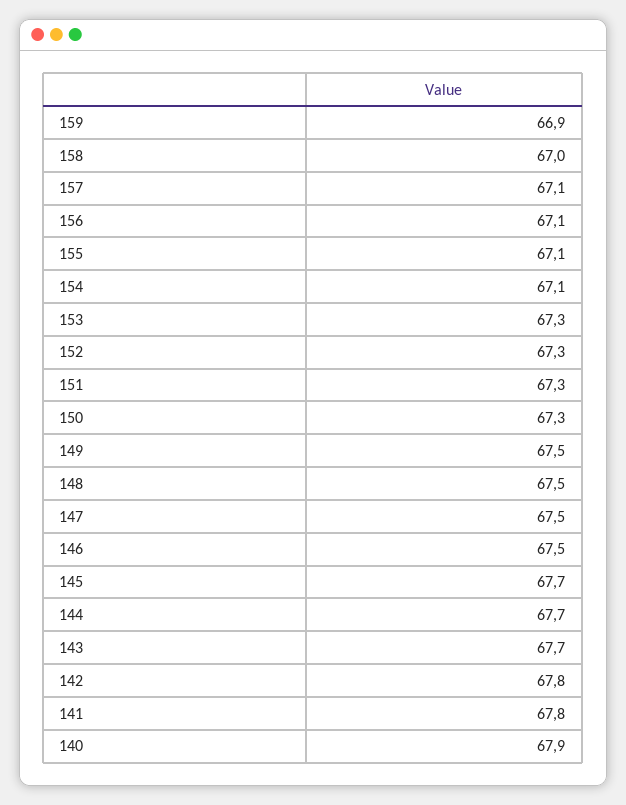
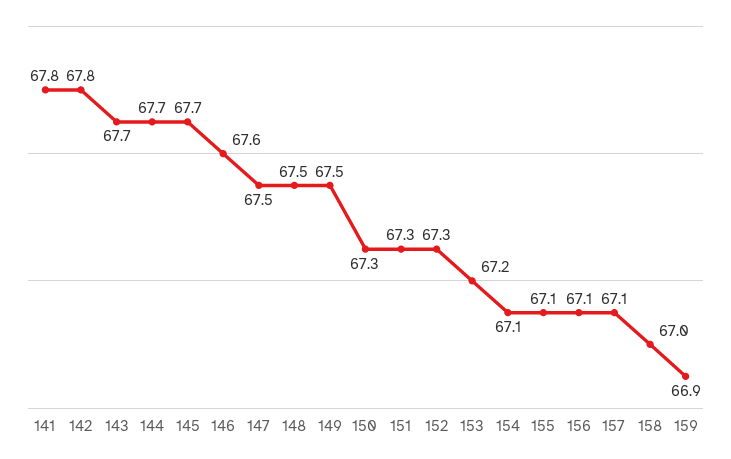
153: 67.3 -> 67.2
146: 67.5 -> 67.6
140: 67.9 -> none

